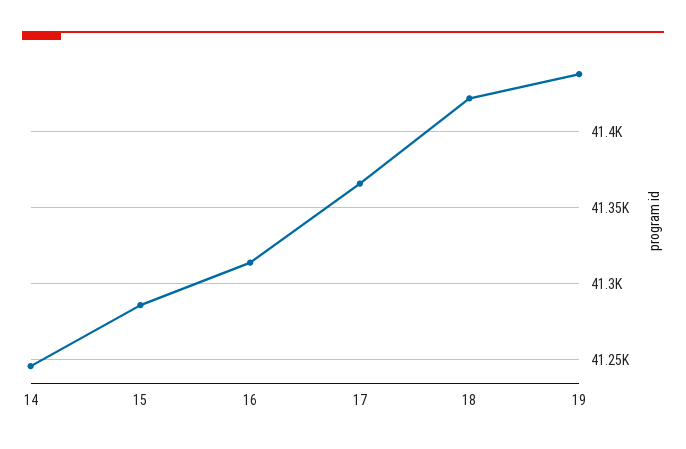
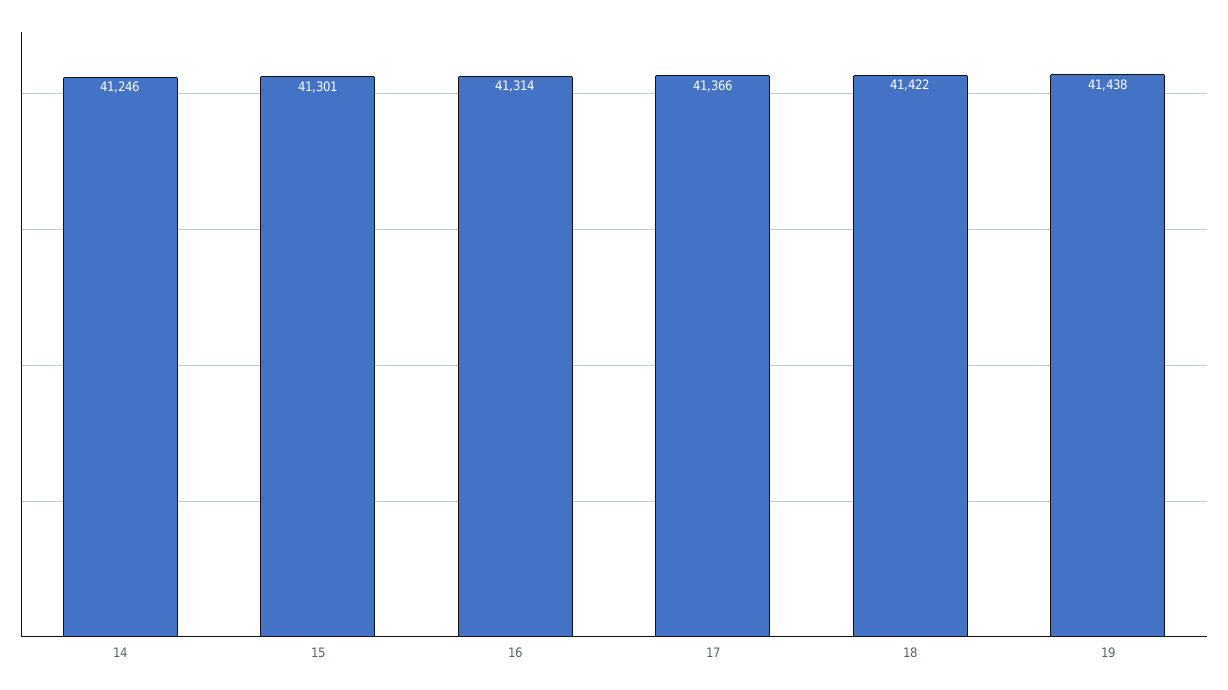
15: 41285 -> 41301

